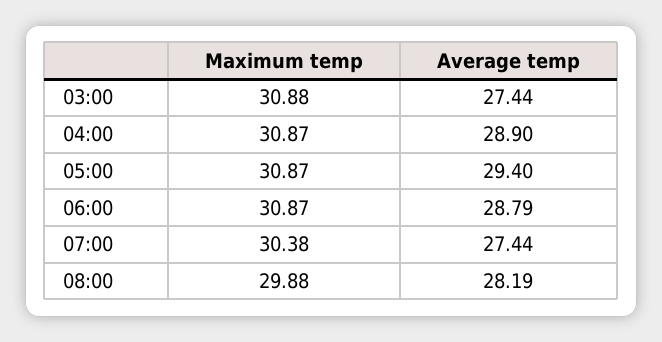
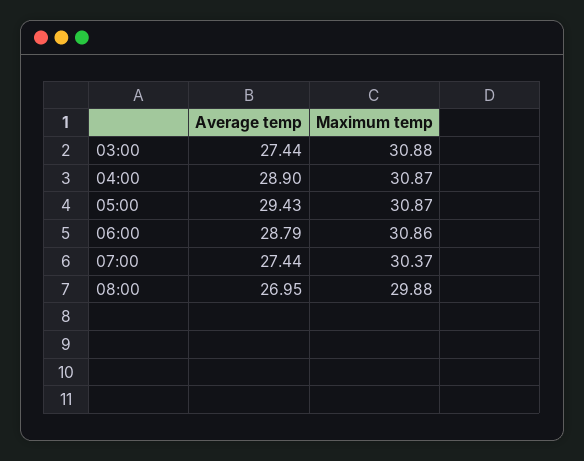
Average temp, 05:00: 29.4 -> 29.43
Maximum temp, 06:00: 30.87 -> 30.86
Maximum temp, 07:00: 30.38 -> 30.37
Average temp, 08:00: 28.19 -> 26.95

